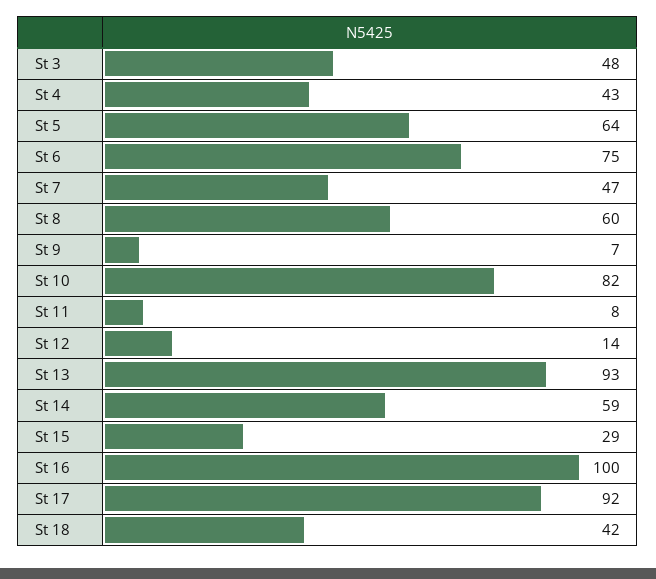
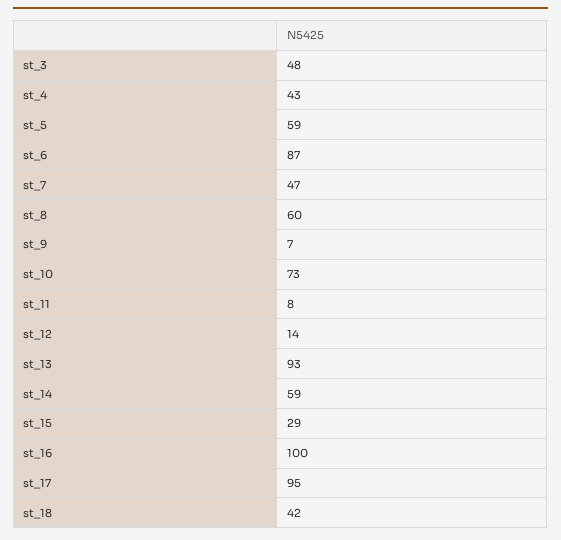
St 5: 64 -> 59
St 6: 75 -> 87
St 10: 82 -> 73
St 17: 92 -> 95

